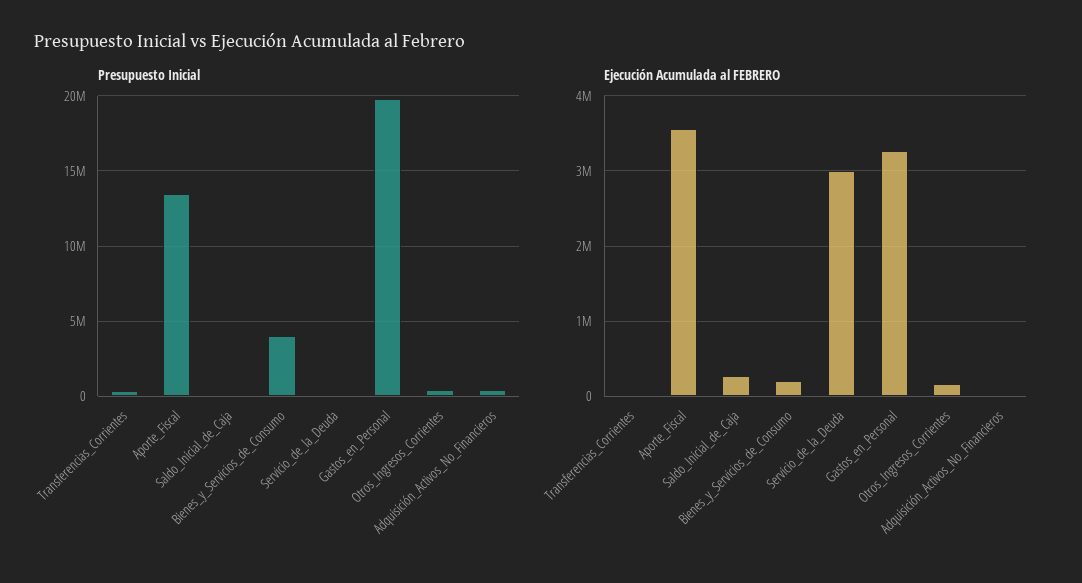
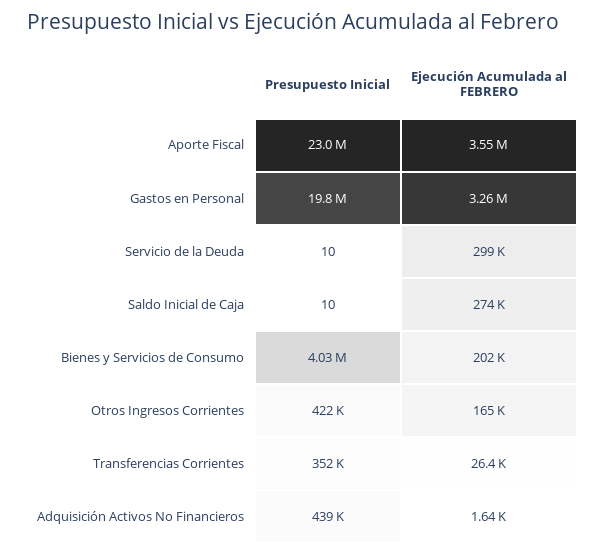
Presupuesto Inicial, Aporte_Fiscal: 13500000 -> 23000000
Ejecución Acumulada al FEBRERO, Servicio_de_la_Deuda: 3000000 -> 299000

